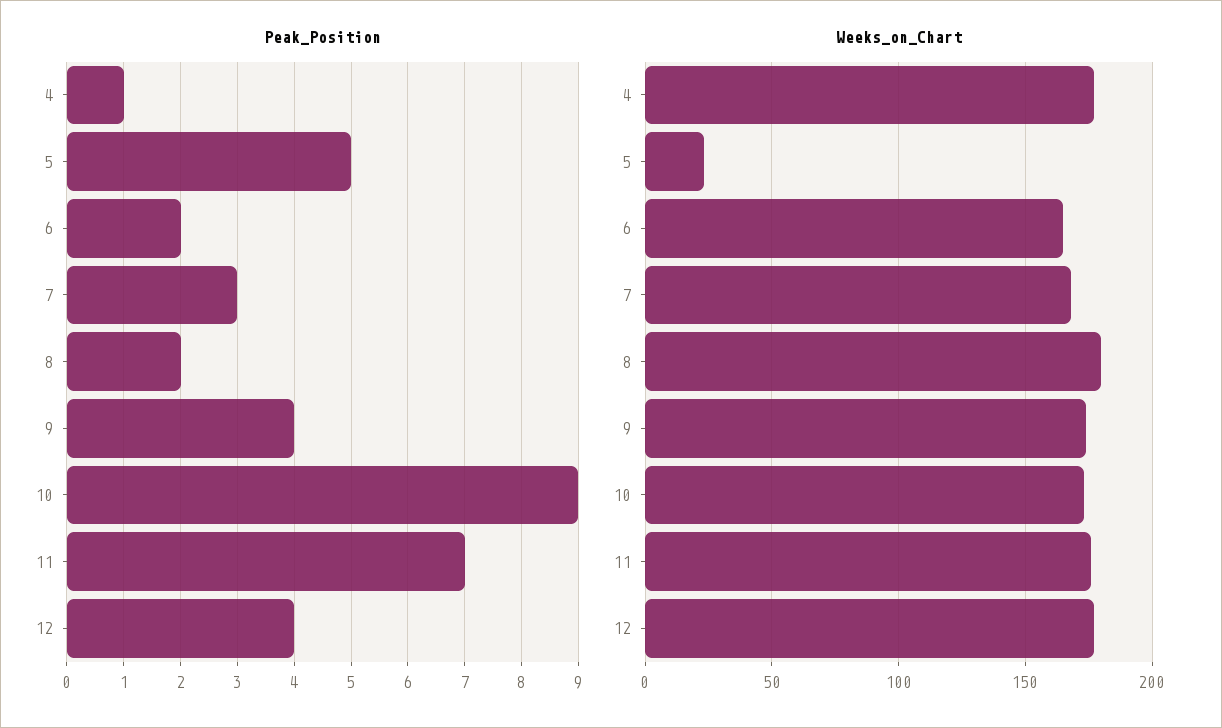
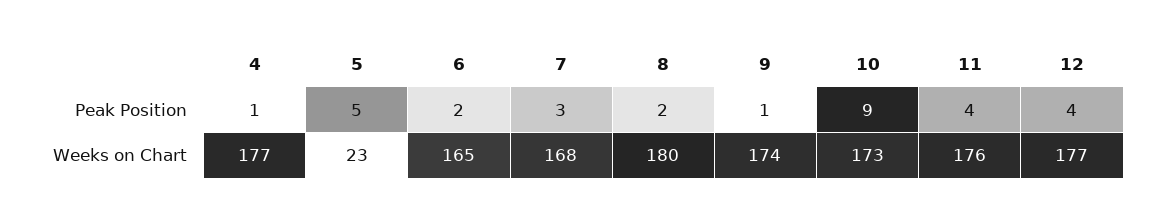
Peak_Position, 9: 4 -> 1
Peak_Position, 11: 7 -> 4

